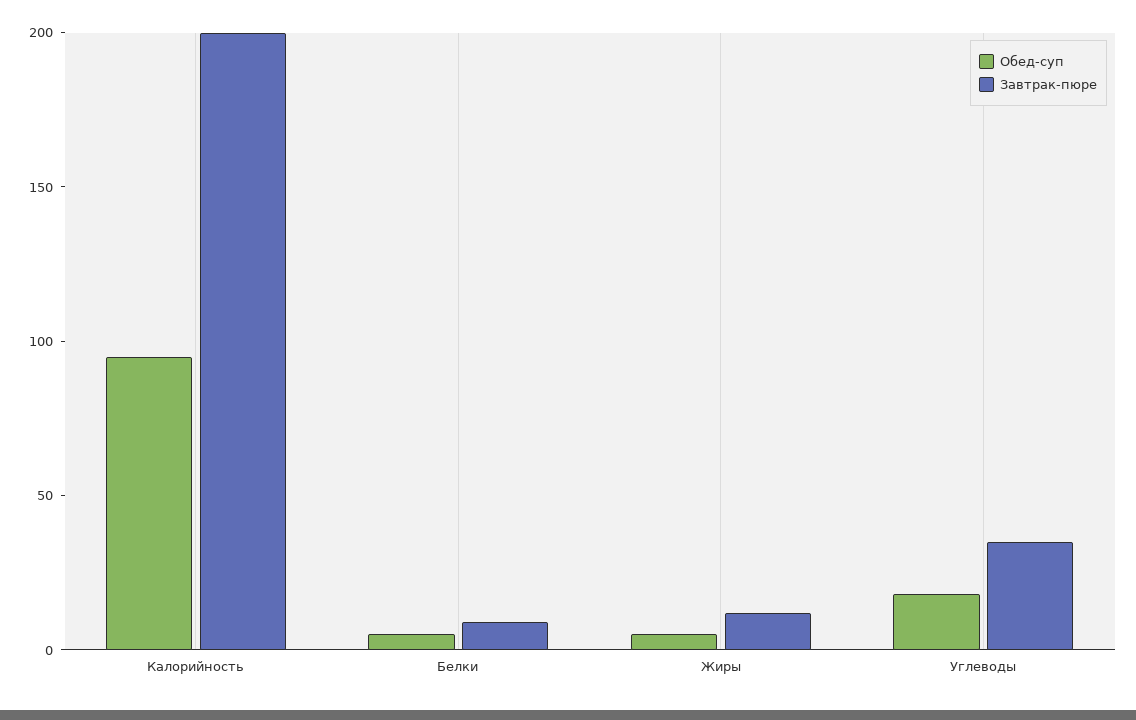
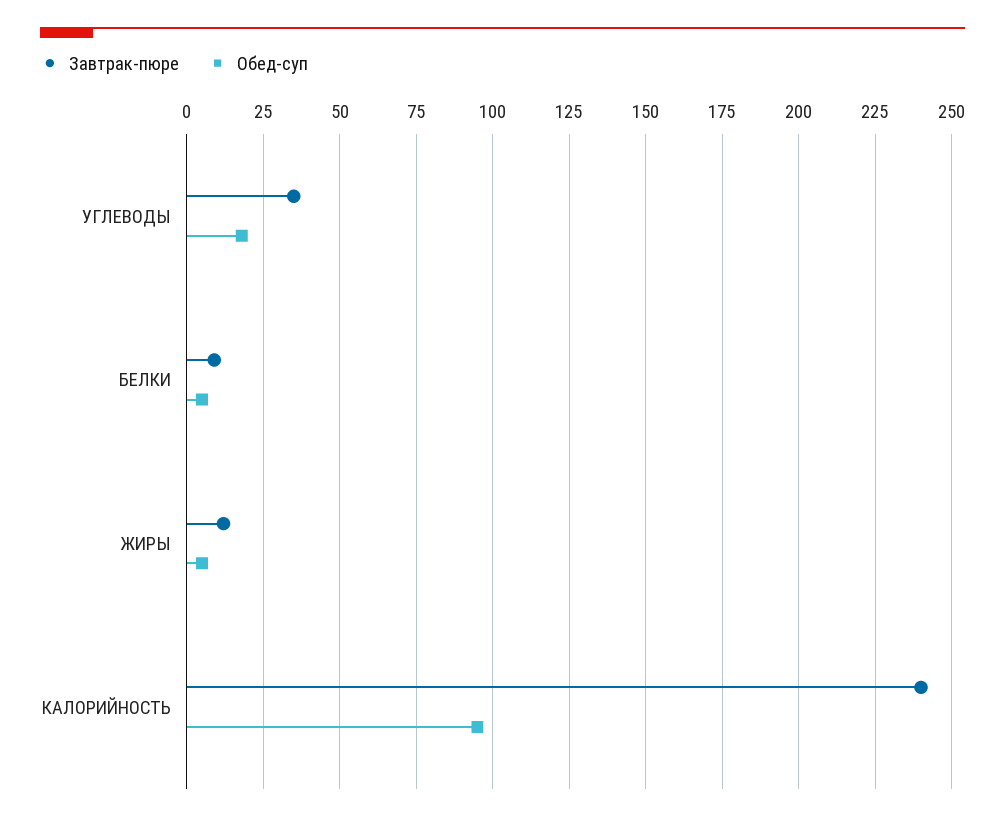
Завтрак-пюре, Калорийность: 200 -> 240

